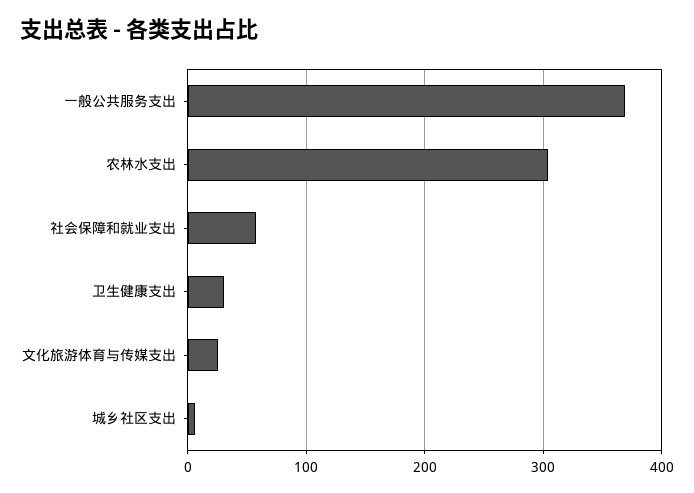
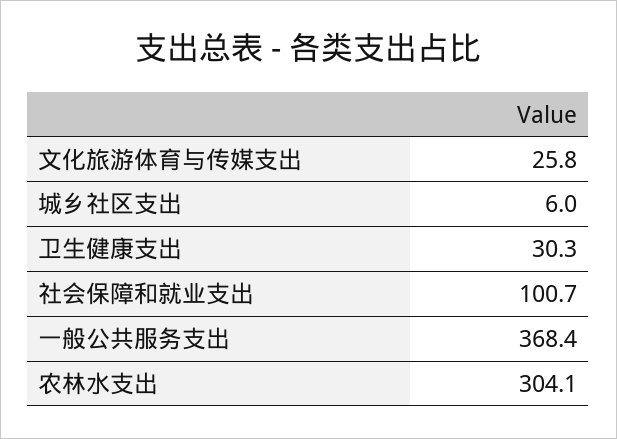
社会保障和就业支出: 60 -> 100.7

